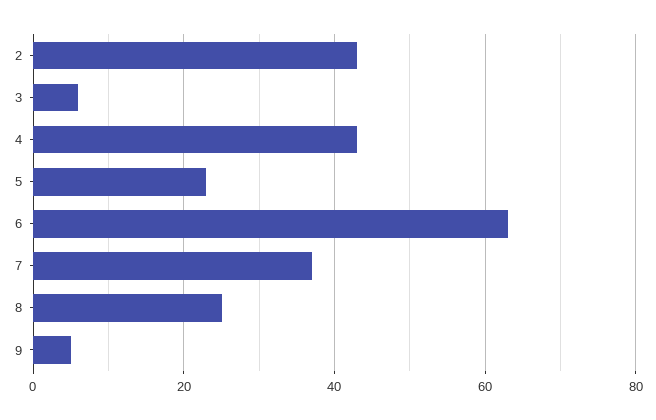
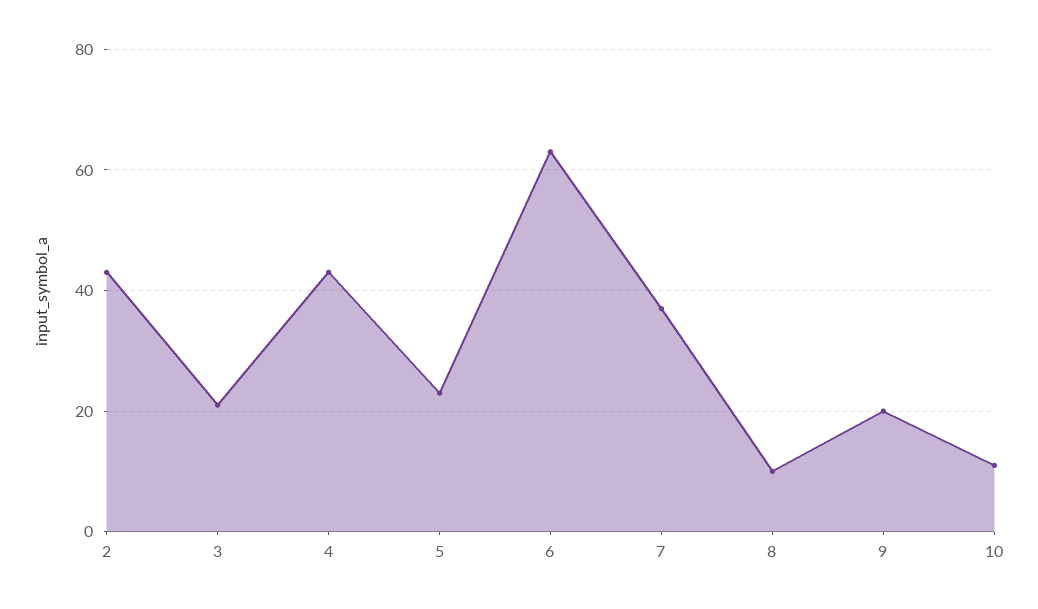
3: 5 -> 20
8: 25 -> 10
9: 5 -> 20
10: none -> 10

